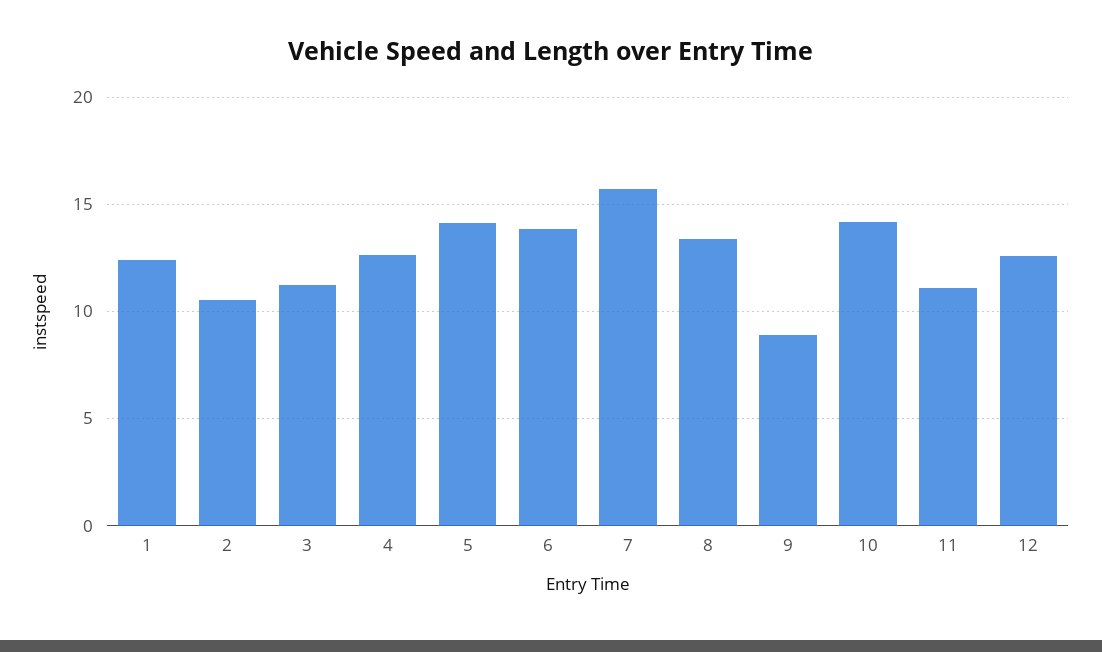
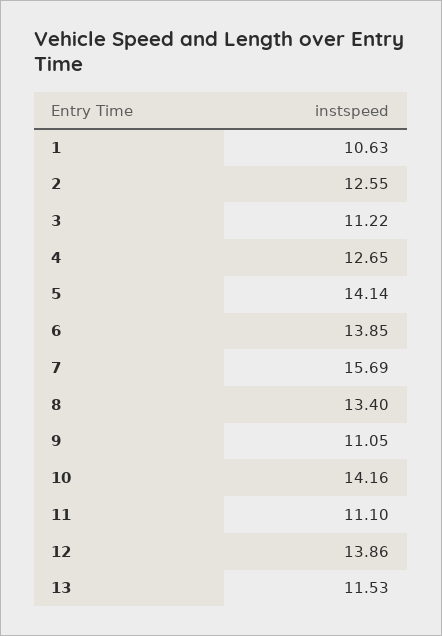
1: 12.5 -> 10.63
2: 10.5 -> 12.55
9: 9 -> 11.05
12: 12.5 -> 13.86
13: none -> 11.53

